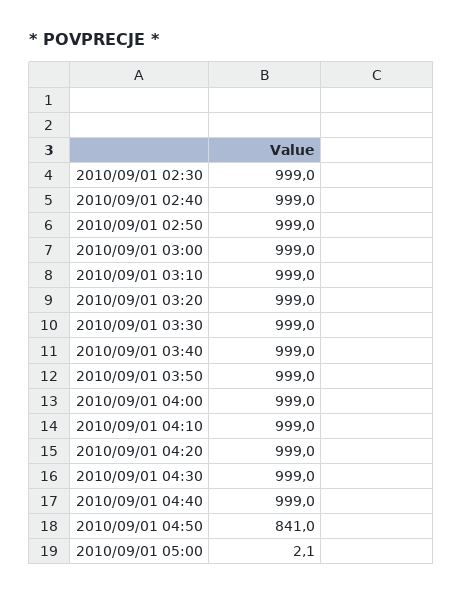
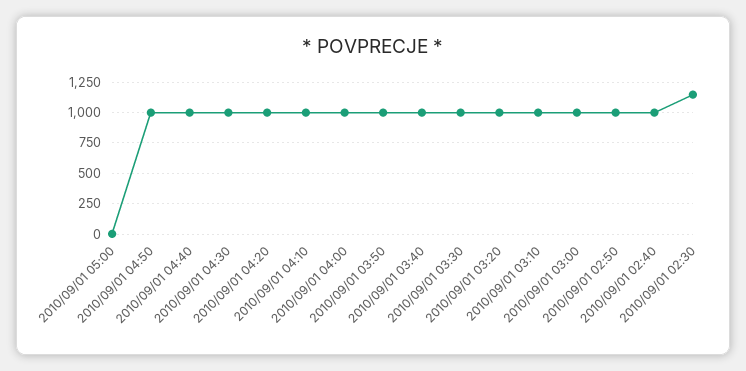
2010/09/01 02:30: 999 -> 1150
2010/09/01 04:50: 841 -> 1000

